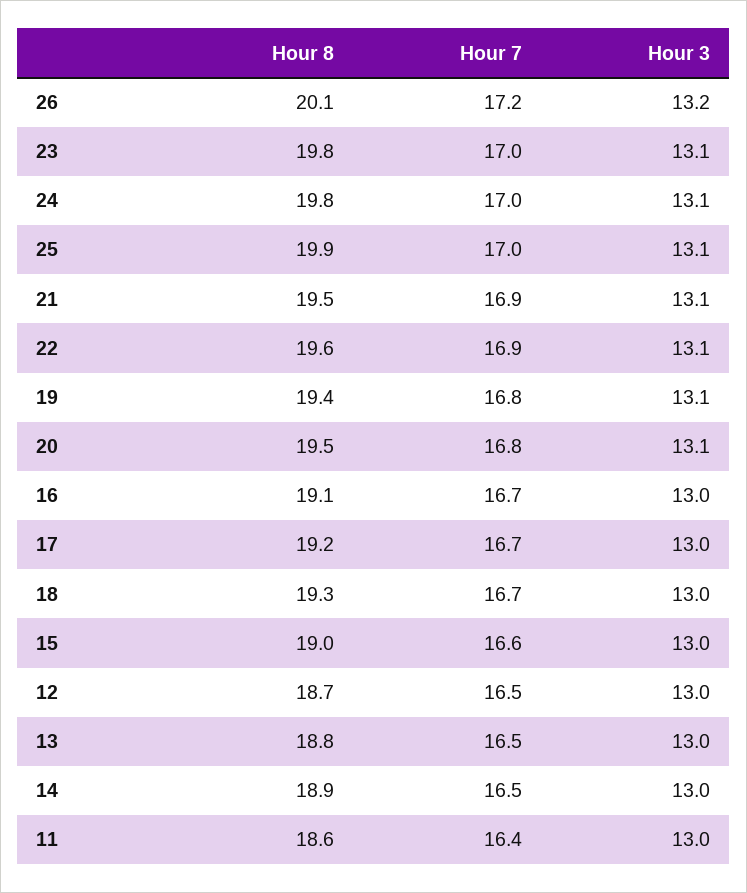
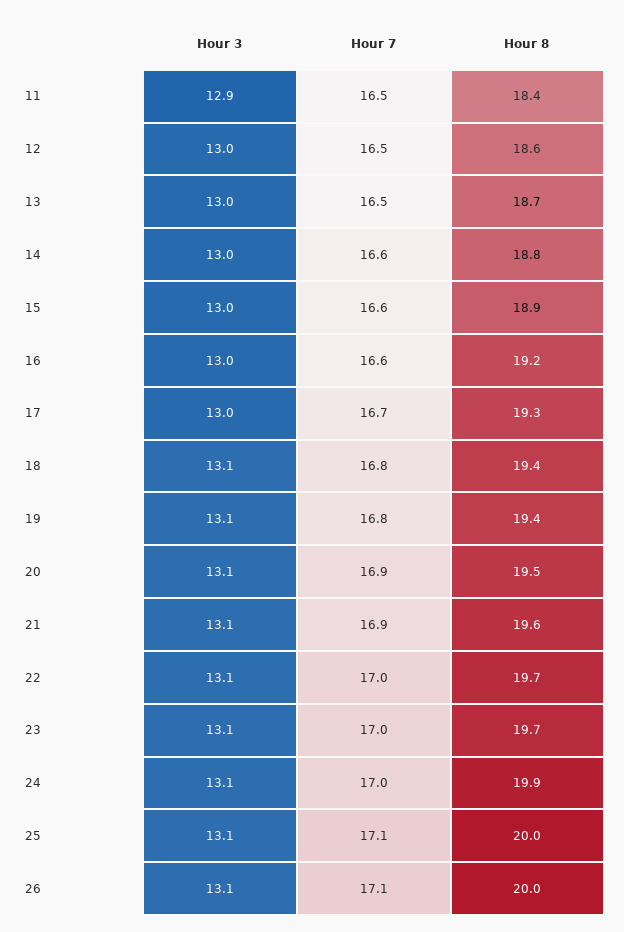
Hour 8, 26: 20.1 -> 20
Hour 7, 26: 17.2 -> 17.1
Hour 3, 26: 13.2 -> 13.1
Hour 8, 23: 19.8 -> 19.7
Hour 8, 24: 19.8 -> 19.9
Hour 8, 25: 19.9 -> 20
Hour 7, 25: 17 -> 17.1
Hour 8, 21: 19.5 -> 19.6
Hour 8, 22: 19.6 -> 19.7
Hour 7, 22: 16.9 -> 17
Hour 7, 20: 16.8 -> 16.9
Hour 8, 16: 19.1 -> 19.2
Hour 7, 16: 16.7 -> 16.6
Hour 8, 17: 19.2 -> 19.3
Hour 8, 18: 19.3 -> 19.4
Hour 7, 18: 16.7 -> 16.8
Hour 3, 18: 13 -> 13.1
Hour 8, 15: 19 -> 18.9
Hour 8, 12: 18.7 -> 18.6
Hour 8, 13: 18.8 -> 18.7
Hour 8, 14: 18.9 -> 18.8
Hour 7, 14: 16.5 -> 16.6
Hour 8, 11: 18.6 -> 18.4
Hour 7, 11: 16.4 -> 16.5
Hour 3, 11: 13 -> 12.9

